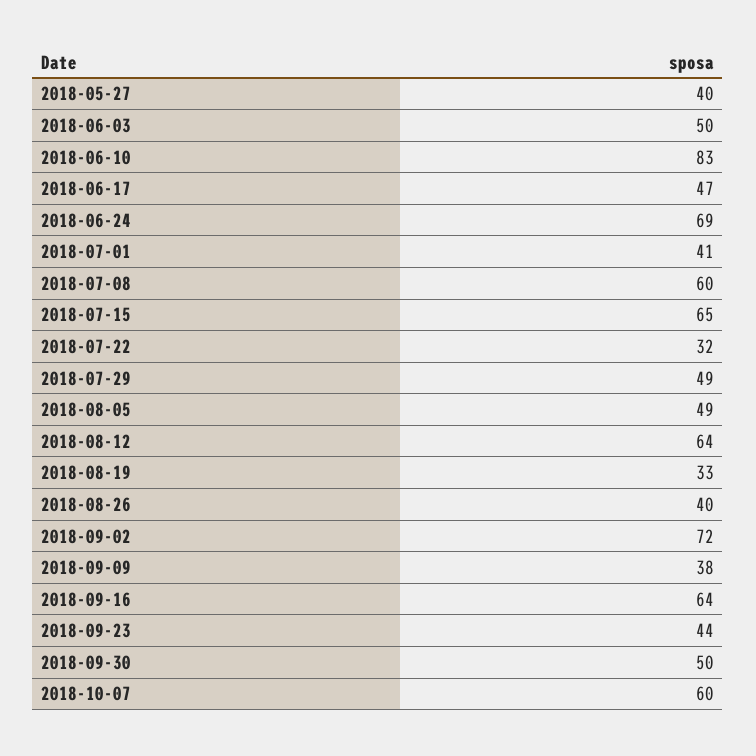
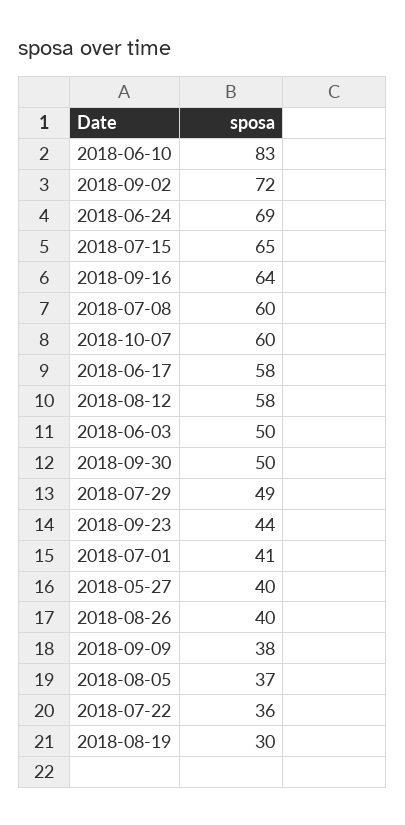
2018-06-17: 47 -> 58
2018-07-22: 32 -> 36
2018-08-05: 49 -> 37
2018-08-12: 64 -> 58
2018-08-19: 33 -> 30

